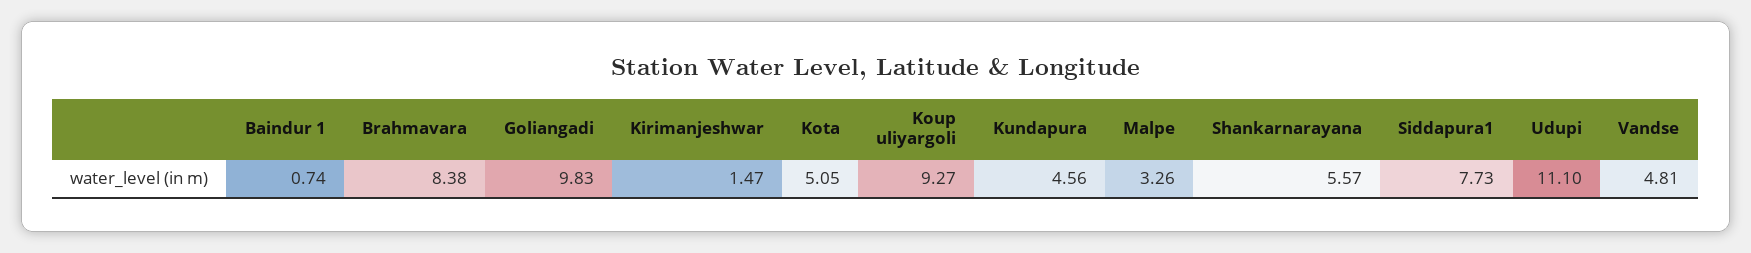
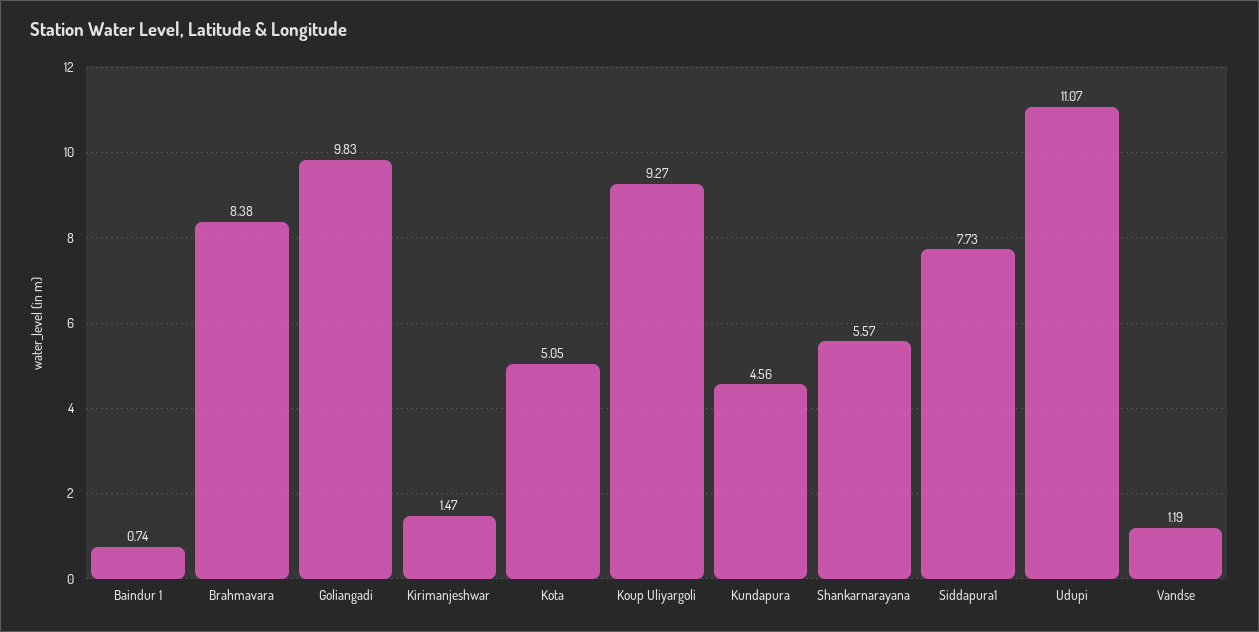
Malpe: 3.26 -> none
Udupi: 11.1 -> 11.07
Vandse: 4.81 -> 1.19

